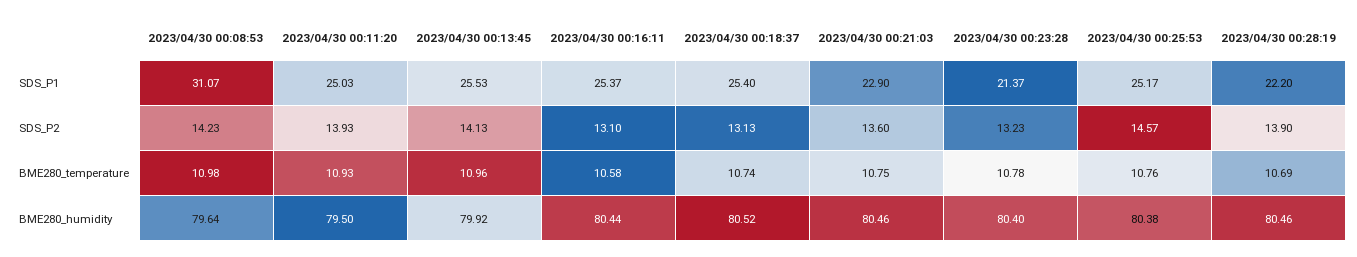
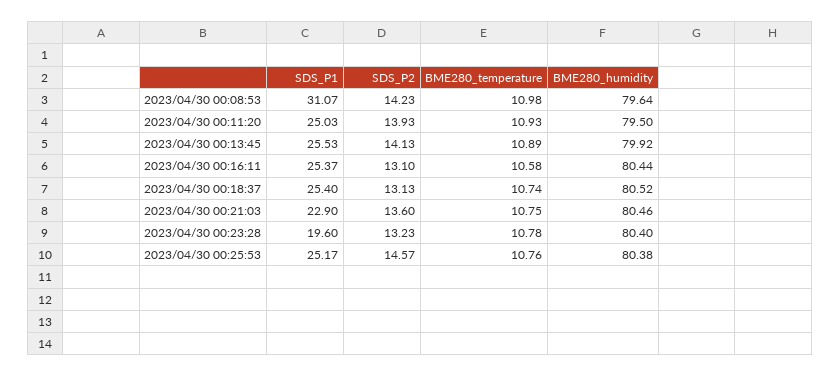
2023/04/30 00:23:28, SDS_P1: 21.37 -> 19.6
2023/04/30 00:28:19, SDS_P1: 22.2 -> none
2023/04/30 00:28:19, SDS_P2: 13.9 -> none
2023/04/30 00:13:45, BME280_temperature: 10.96 -> 10.89
2023/04/30 00:28:19, BME280_temperature: 10.69 -> none
2023/04/30 00:28:19, BME280_humidity: 80.46 -> none

